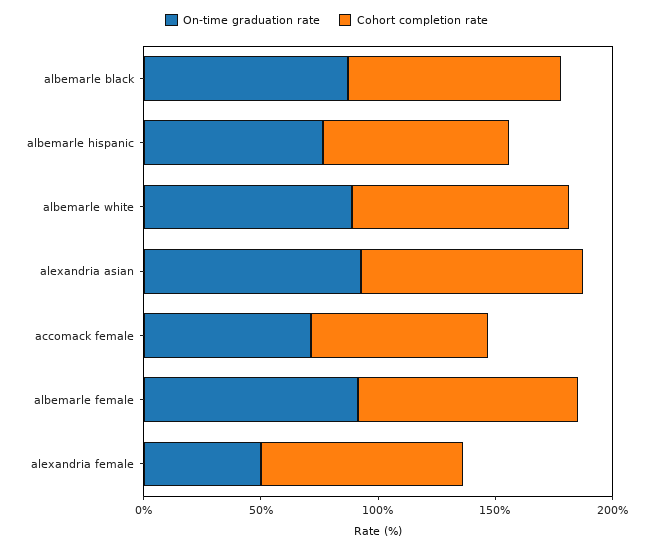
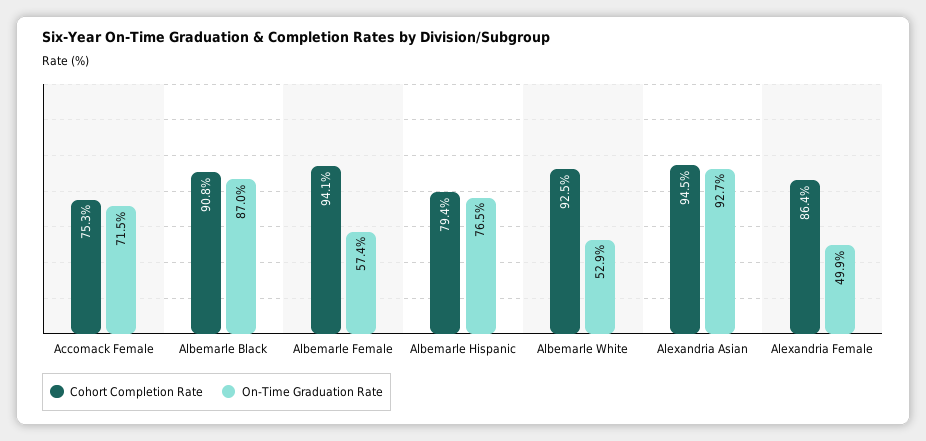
On-time graduation rate, albemarle white: 90 -> 52.9
On-time graduation rate, albemarle female: 90 -> 57.4

